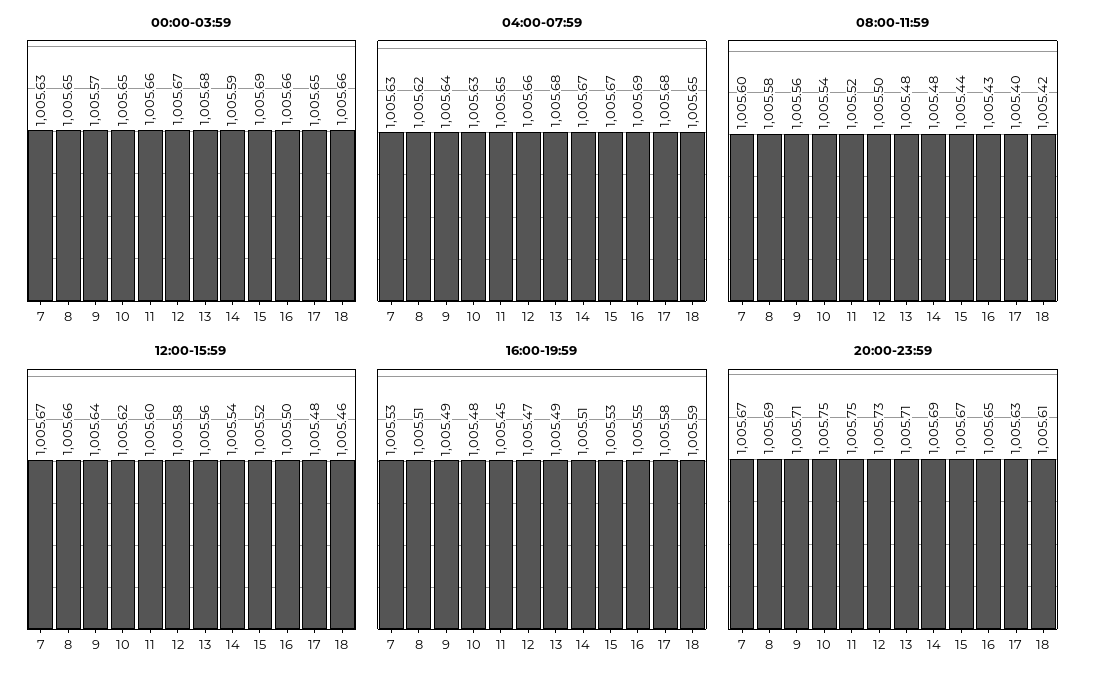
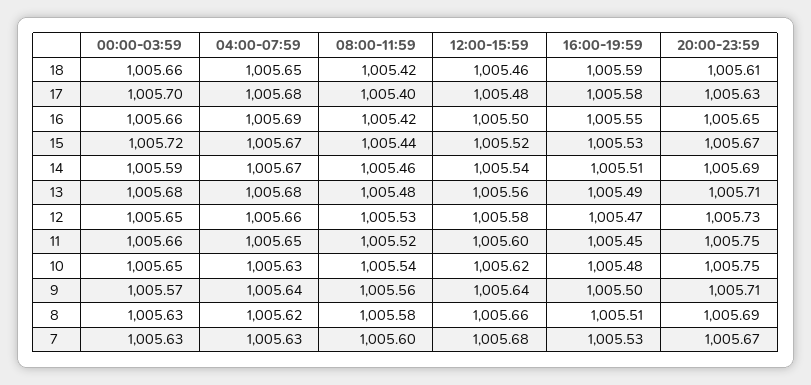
00:00-03:59, 8: 1005.65 -> 1005.63
00:00-03:59, 12: 1005.67 -> 1005.65
00:00-03:59, 15: 1005.69 -> 1005.72
00:00-03:59, 17: 1005.65 -> 1005.7
08:00-11:59, 12: 1005.5 -> 1005.53
08:00-11:59, 14: 1005.48 -> 1005.46
08:00-11:59, 16: 1005.43 -> 1005.42
12:00-15:59, 7: 1005.67 -> 1005.68
16:00-19:59, 9: 1005.49 -> 1005.5

